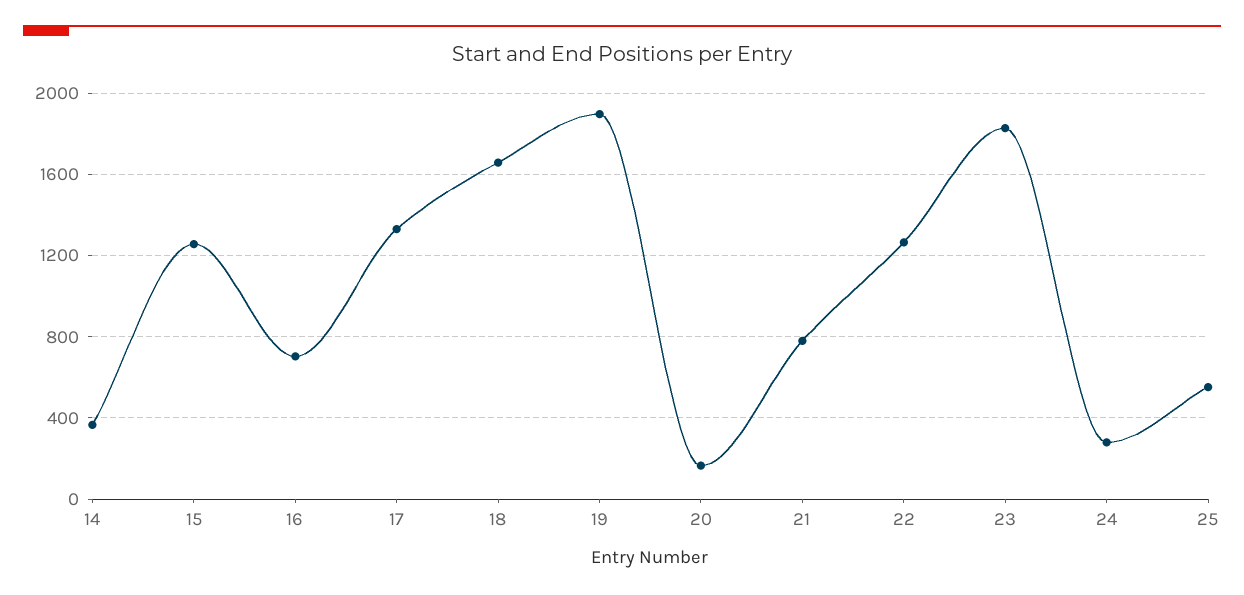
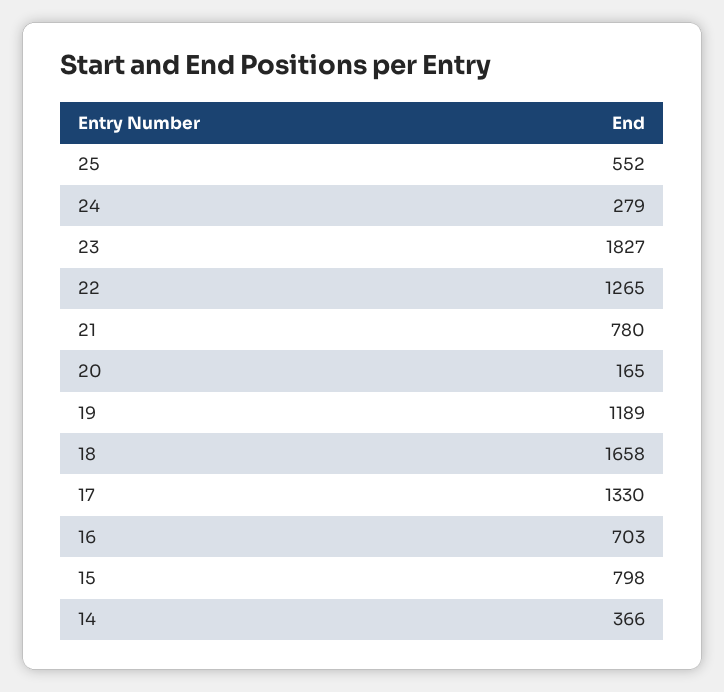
15: 1250 -> 798
19: 1900 -> 1189

